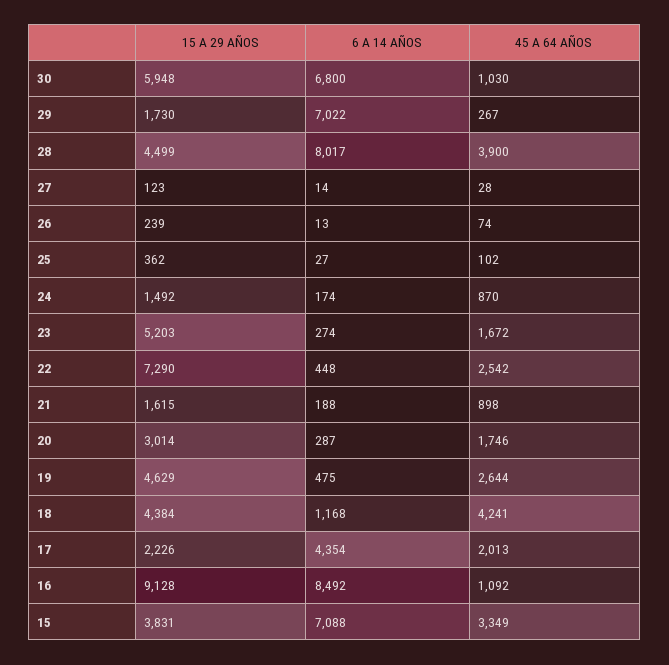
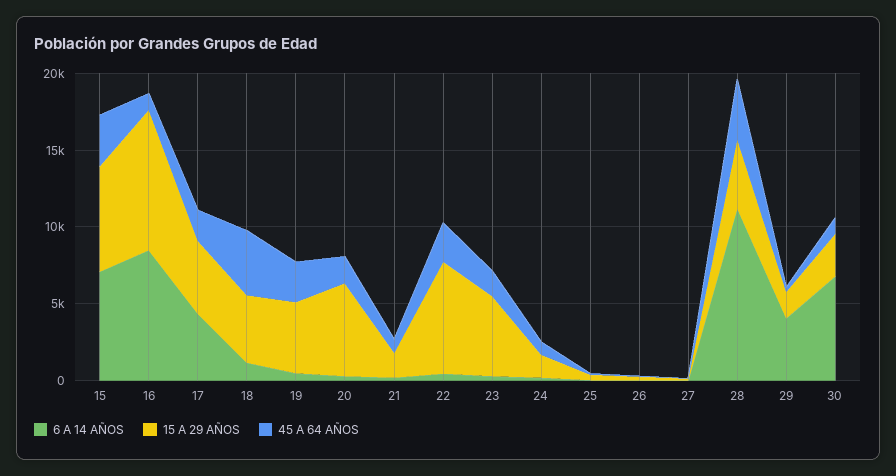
15 A 29 AÑOS, 30: 5948 -> 3000
6 A 14 AÑOS, 29: 7022 -> 4000
6 A 14 AÑOS, 28: 8017 -> 11000
15 A 29 AÑOS, 20: 3014 -> 6000
15 A 29 AÑOS, 17: 2226 -> 5000
15 A 29 AÑOS, 15: 3831 -> 7000

